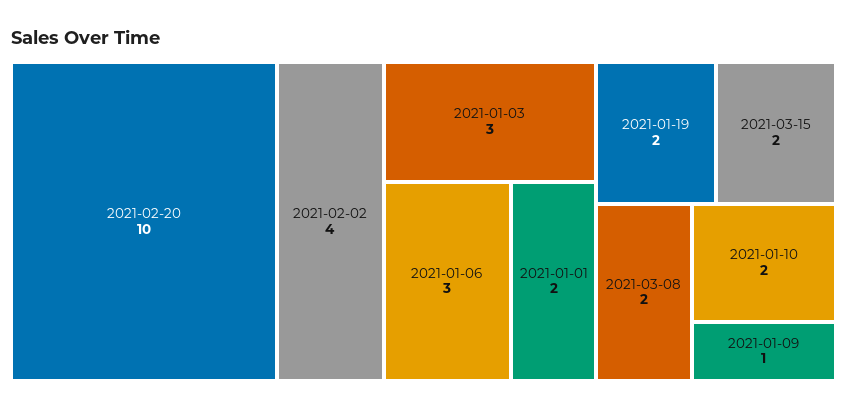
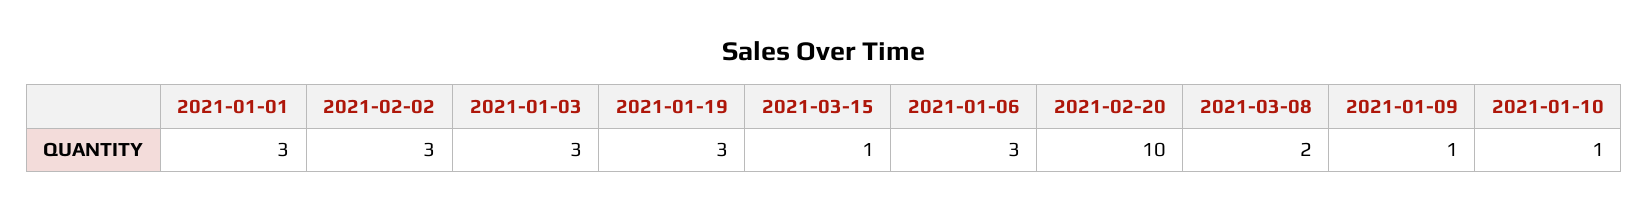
2021-02-02: 4 -> 3
2021-01-01: 2 -> 3
2021-01-19: 2 -> 3
2021-03-15: 2 -> 1
2021-01-10: 2 -> 1

